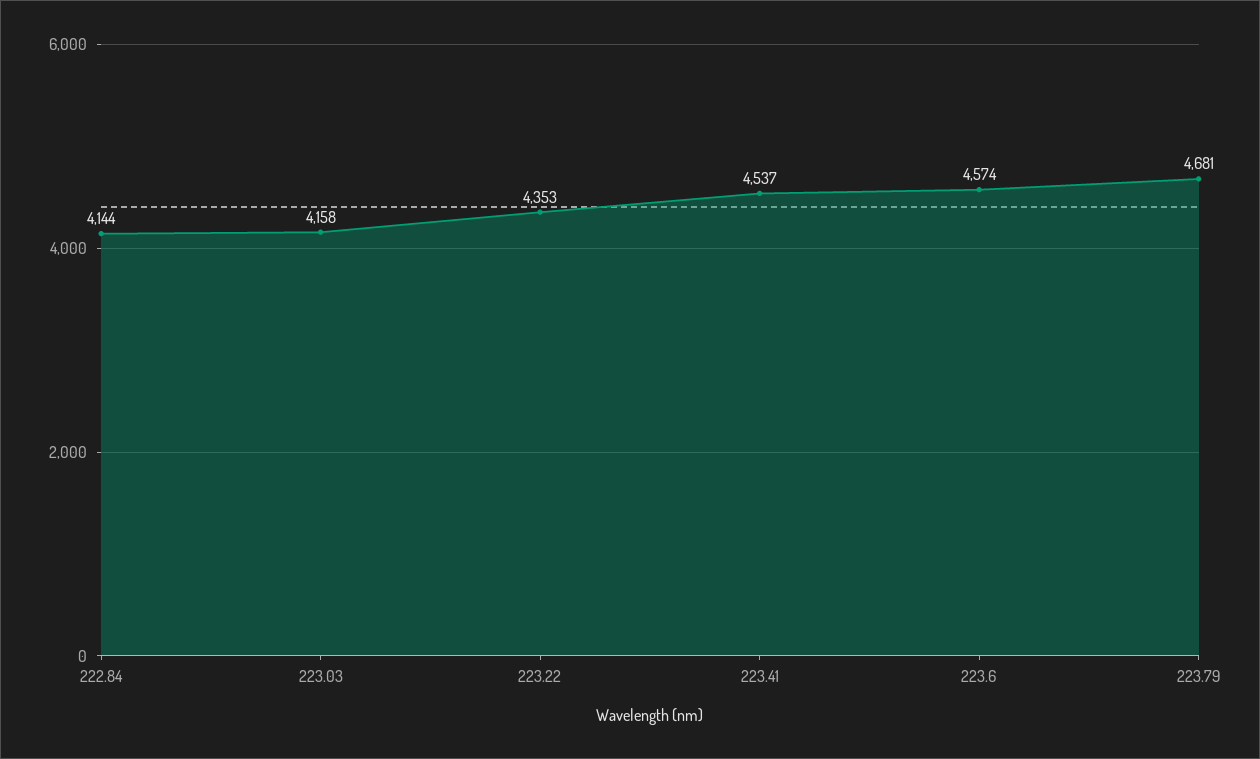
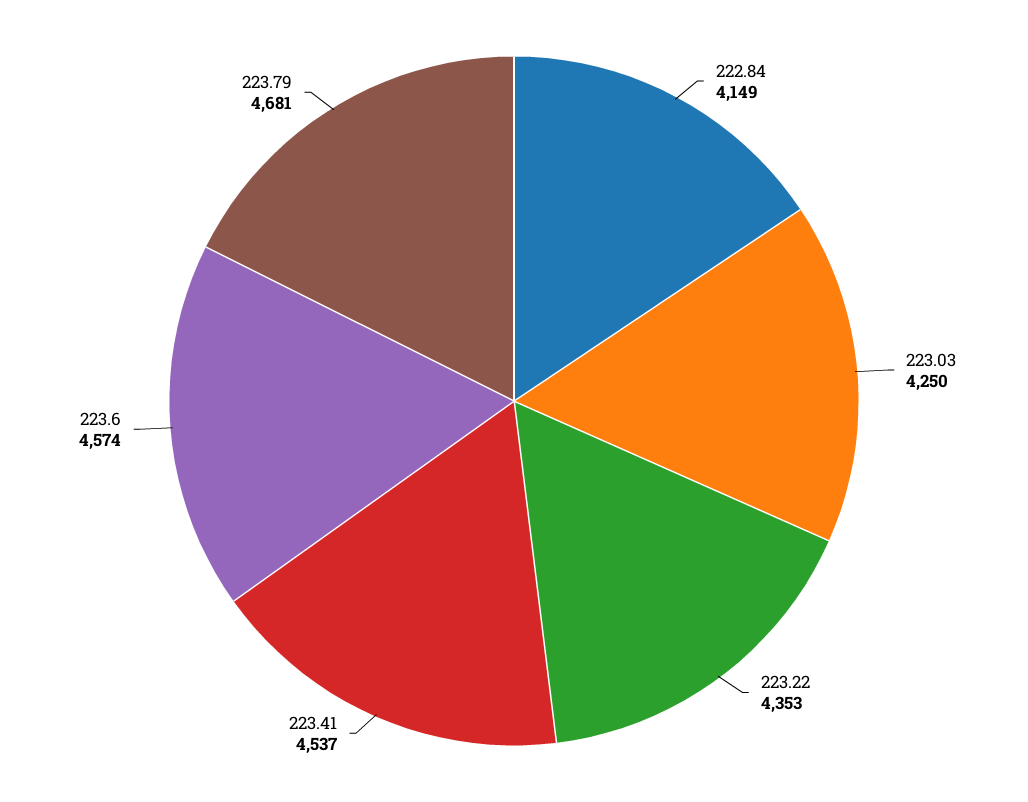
222.84: 4144 -> 4149
223.03: 4158 -> 4250

